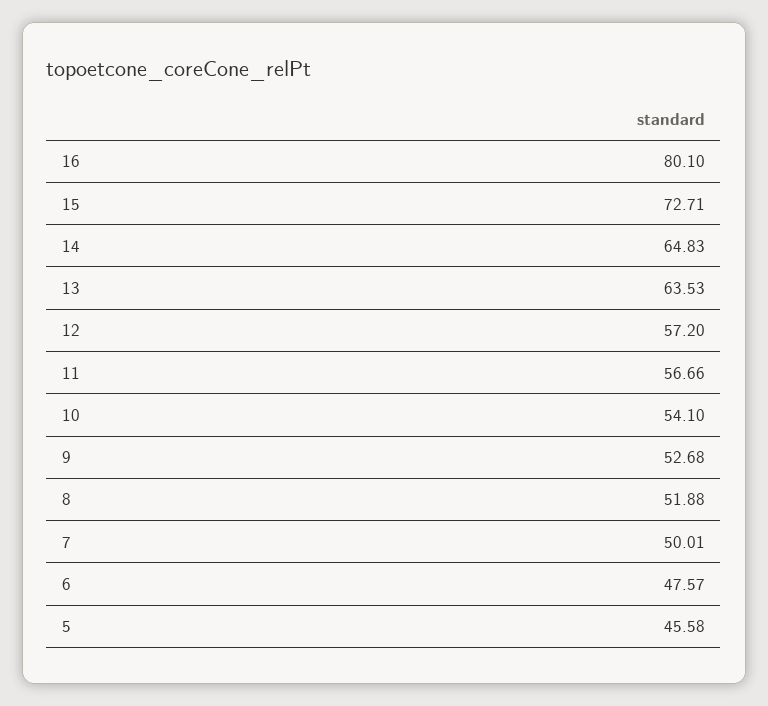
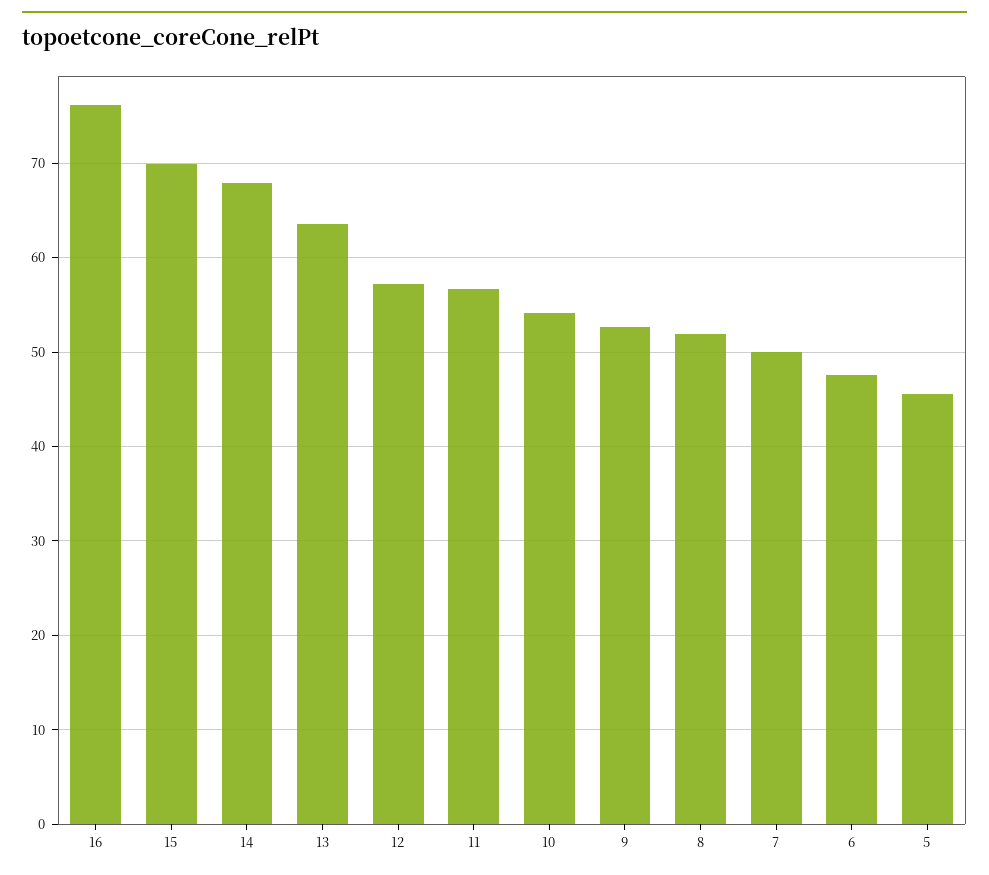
16: 80.1 -> 76
15: 72.71 -> 70
14: 64.83 -> 68

